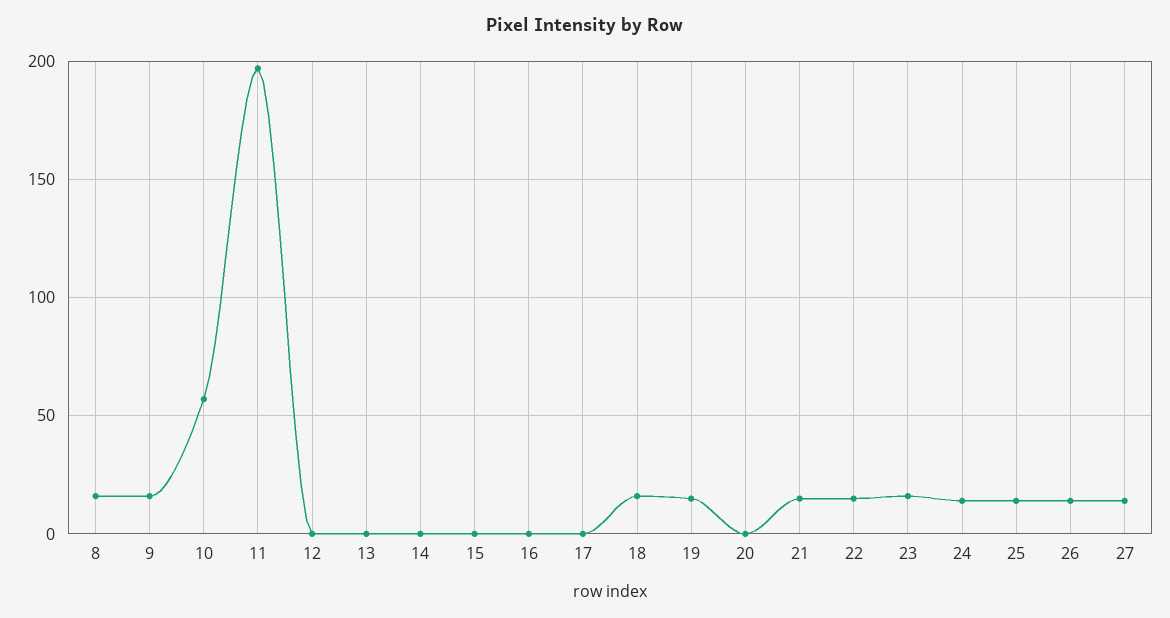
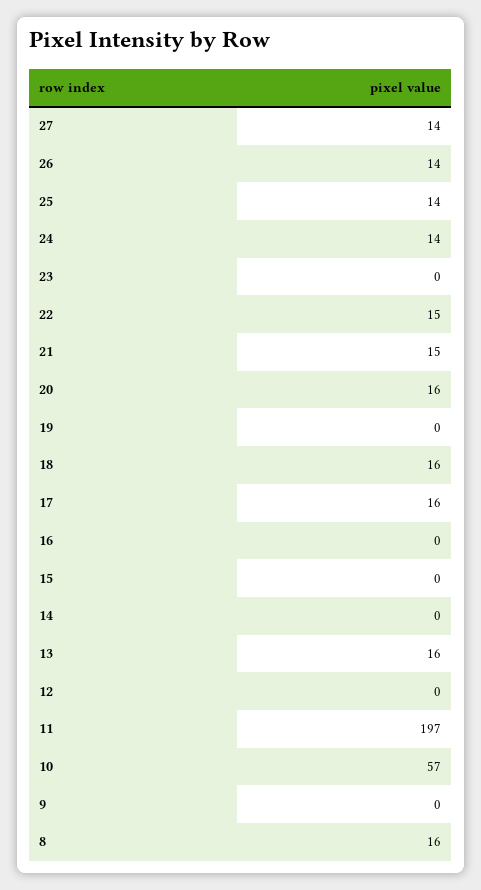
9: 15 -> 0
13: 0 -> 16
17: 0 -> 16
19: 15 -> 0
20: 0 -> 16
23: 15 -> 0

